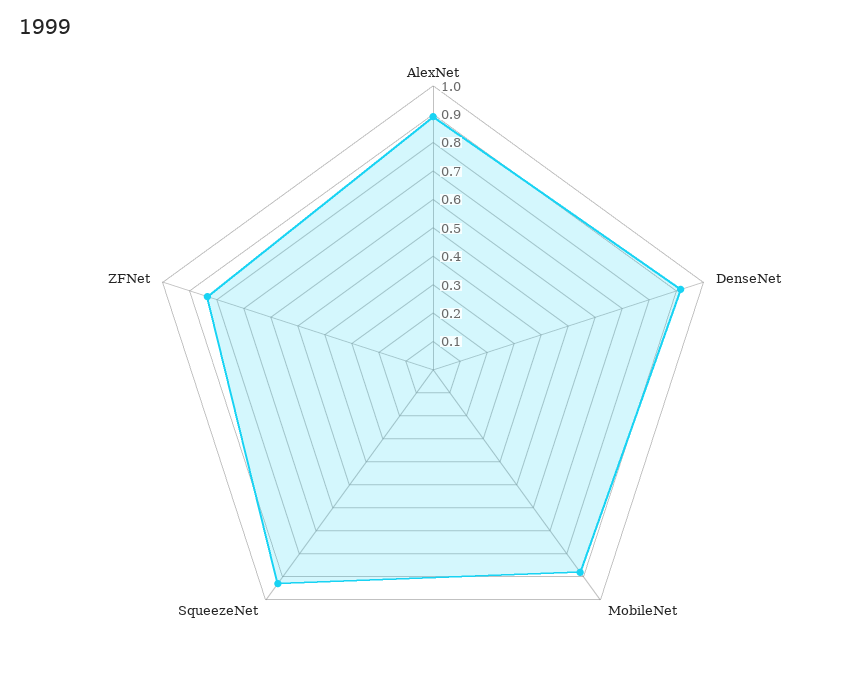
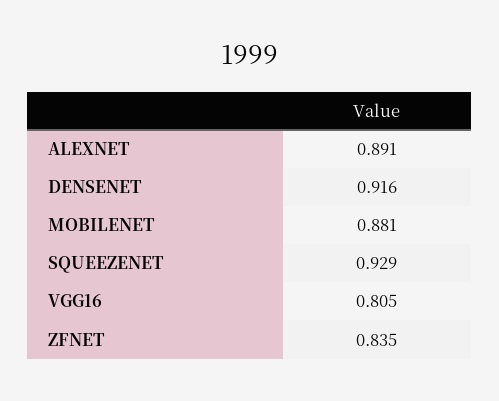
VGG16: none -> 0.805

